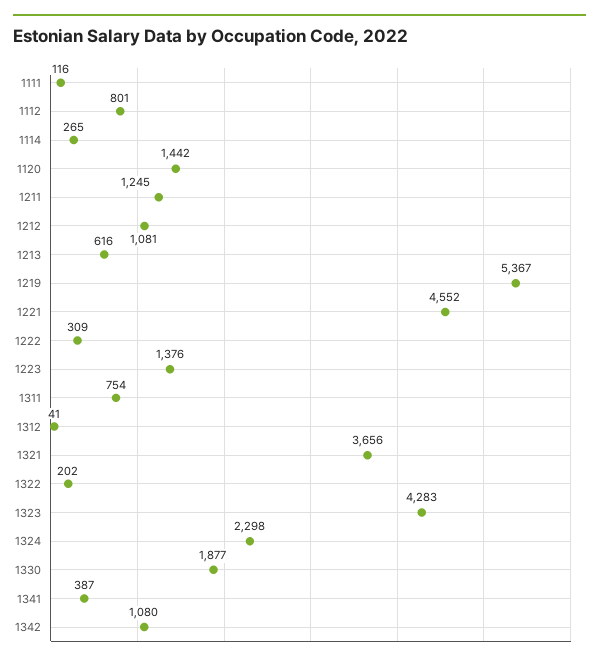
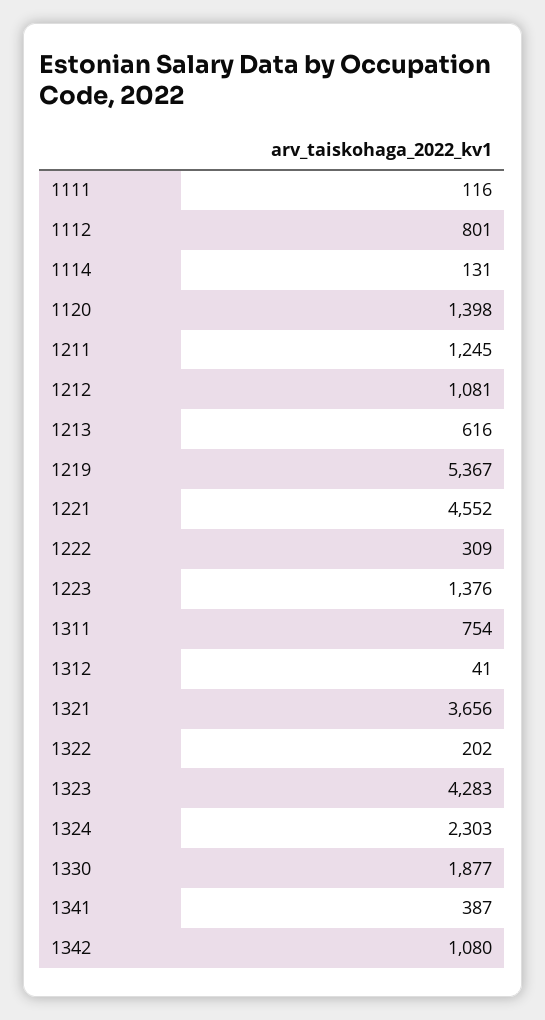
1114: 265 -> 131
1120: 1442 -> 1398
1324: 2298 -> 2303

